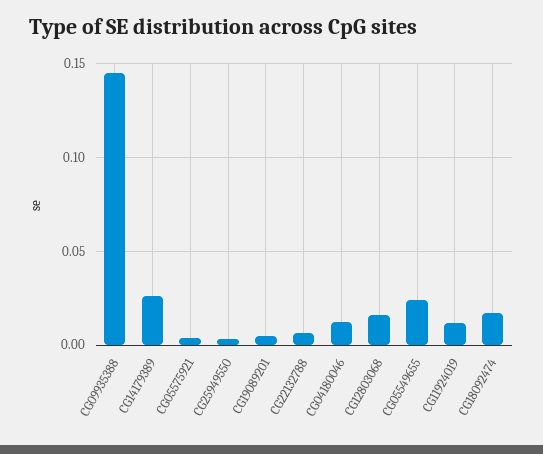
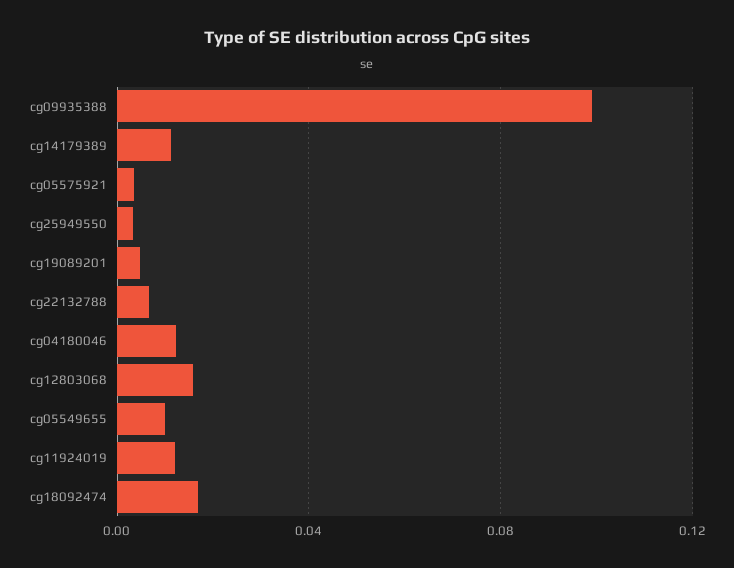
CG09935388: 0.145 -> 0.1
CG14179389: 0.025 -> 0.01
CG05549655: 0.025 -> 0.01

